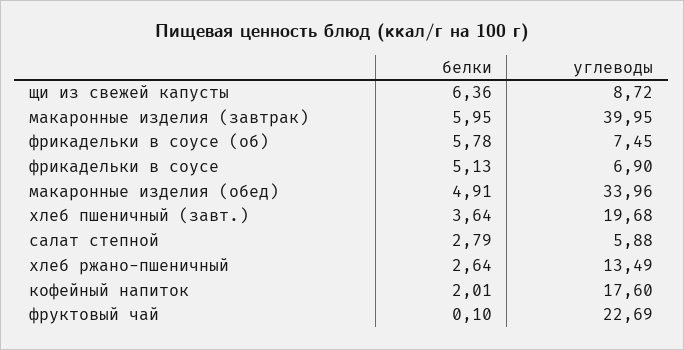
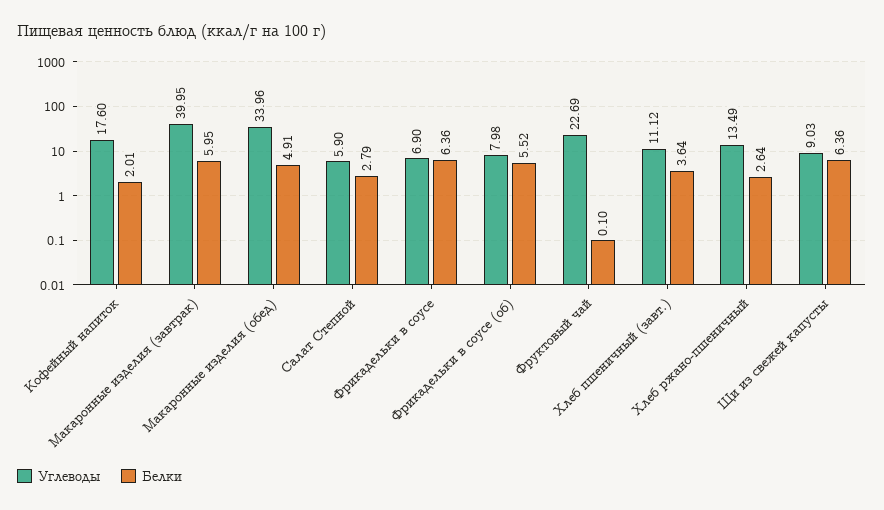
углеводы, щи из свежей капусты: 8.72 -> 9.03
белки, фрикадельки в соусе (об): 5.78 -> 5.52
углеводы, фрикадельки в соусе (об): 7.45 -> 7.98
белки, фрикадельки в соусе: 5.13 -> 6.36
углеводы, хлеб пшеничный (завт.): 19.68 -> 11.12
углеводы, салат степной: 5.88 -> 5.9

